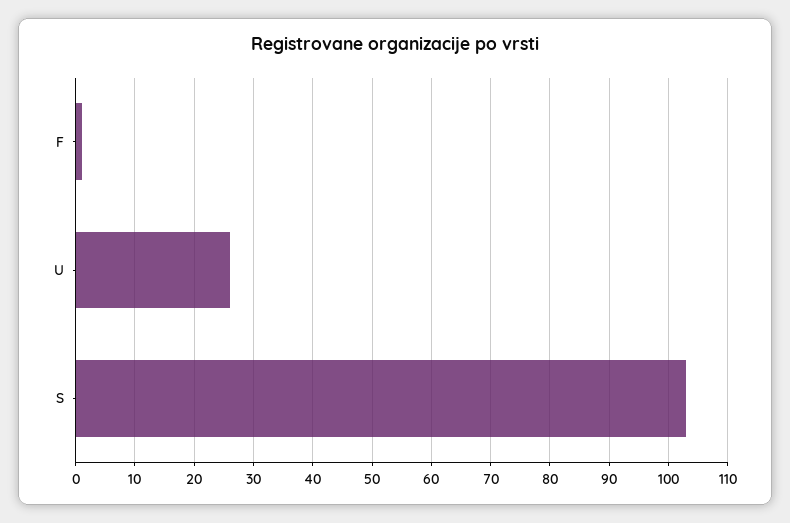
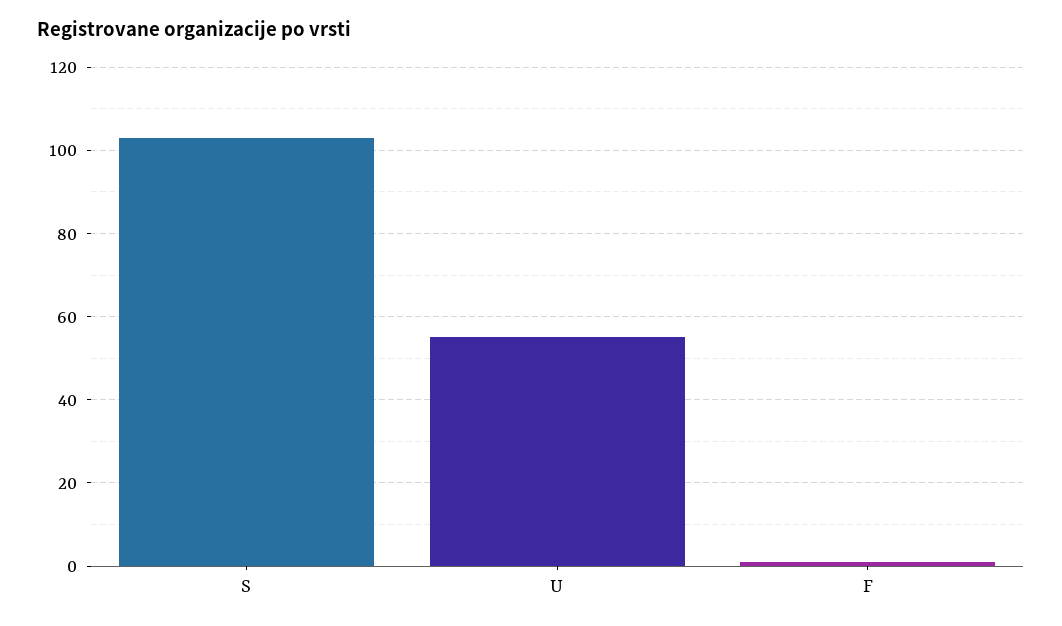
U: 25 -> 55

